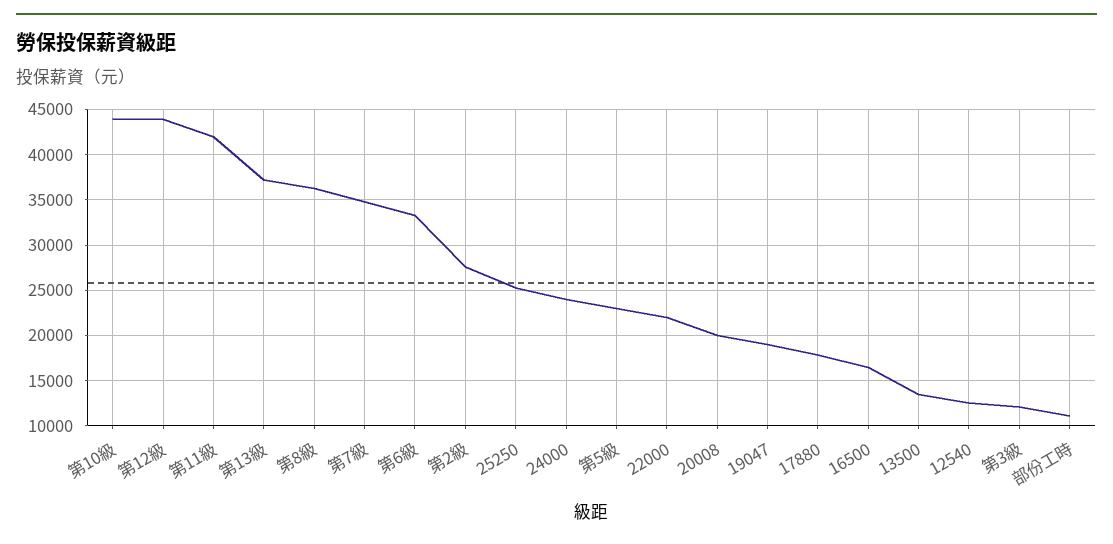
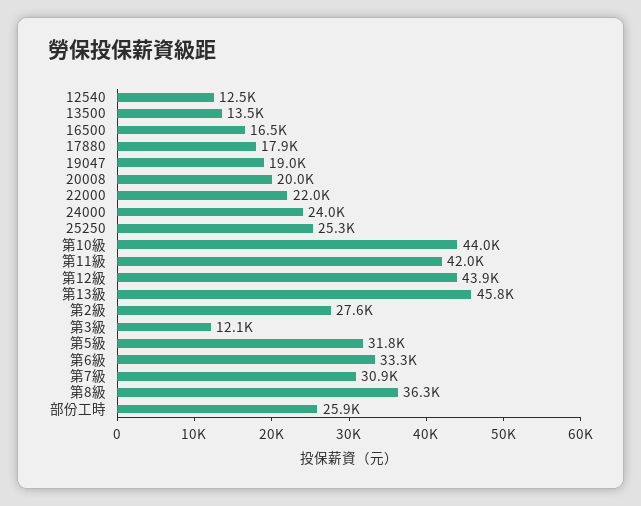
第13級: 37000 -> 45800
第7級: 35000 -> 30900
第5級: 23000 -> 31800
部份工時: 11000 -> 25900

